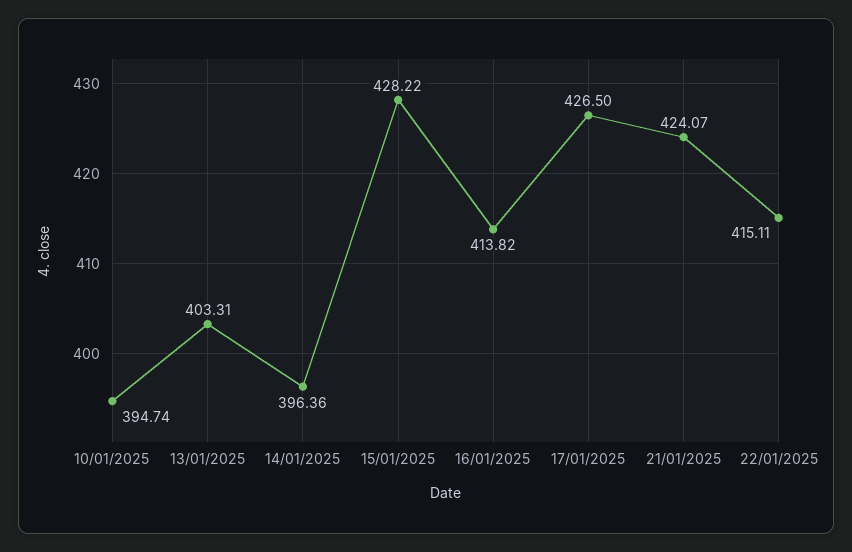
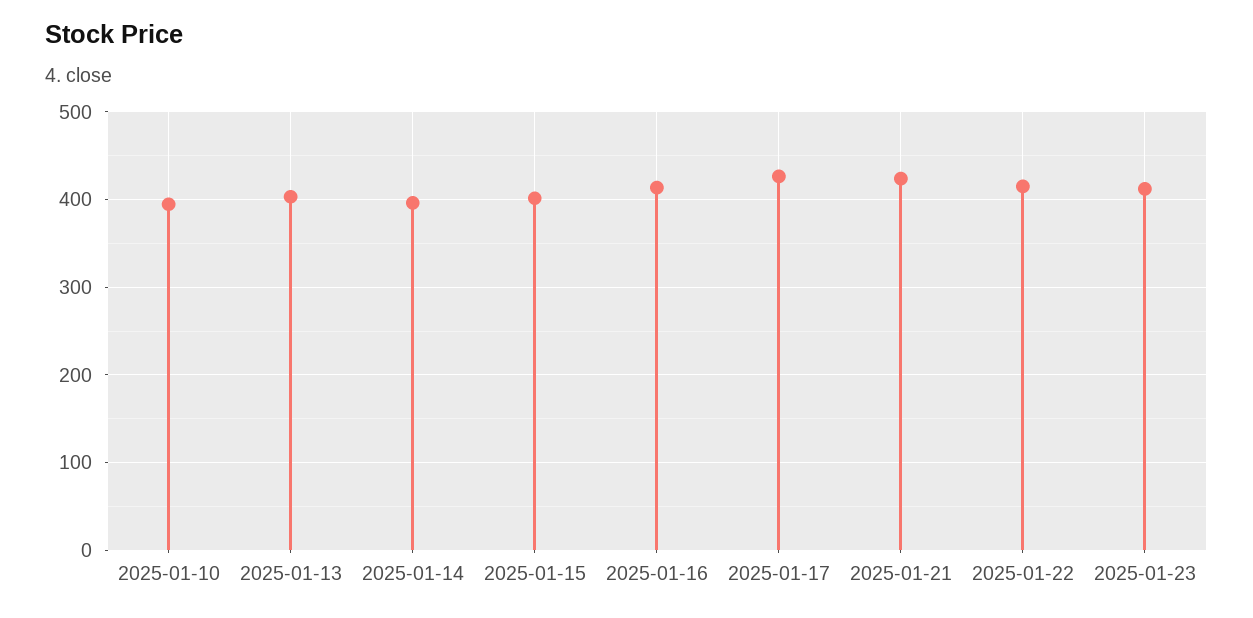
15/01/2025: 428.22 -> 400
2025-01-23: none -> 410

